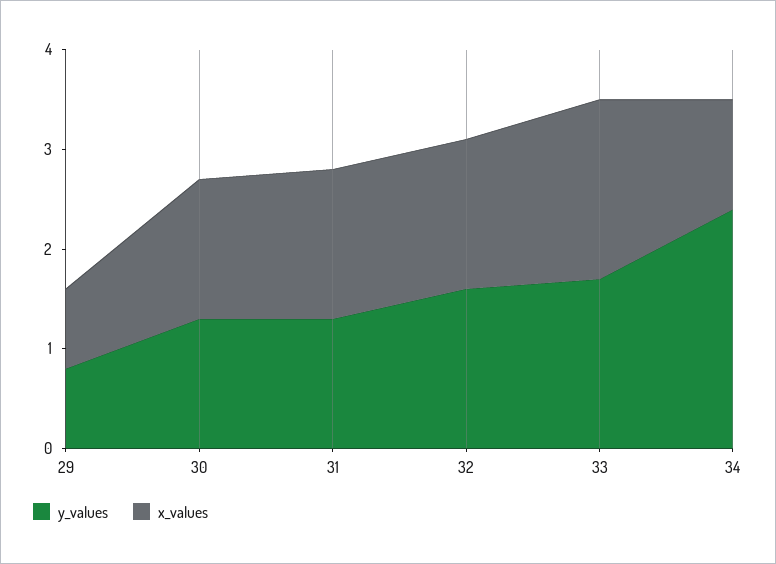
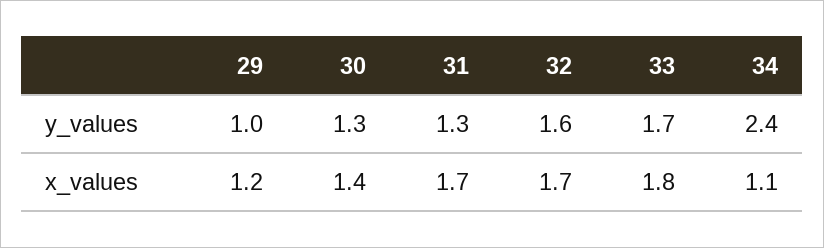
y_values, 29: 0.8 -> 1
x_values, 29: 0.8 -> 1.2
x_values, 31: 1.5 -> 1.7
x_values, 32: 1.5 -> 1.7

